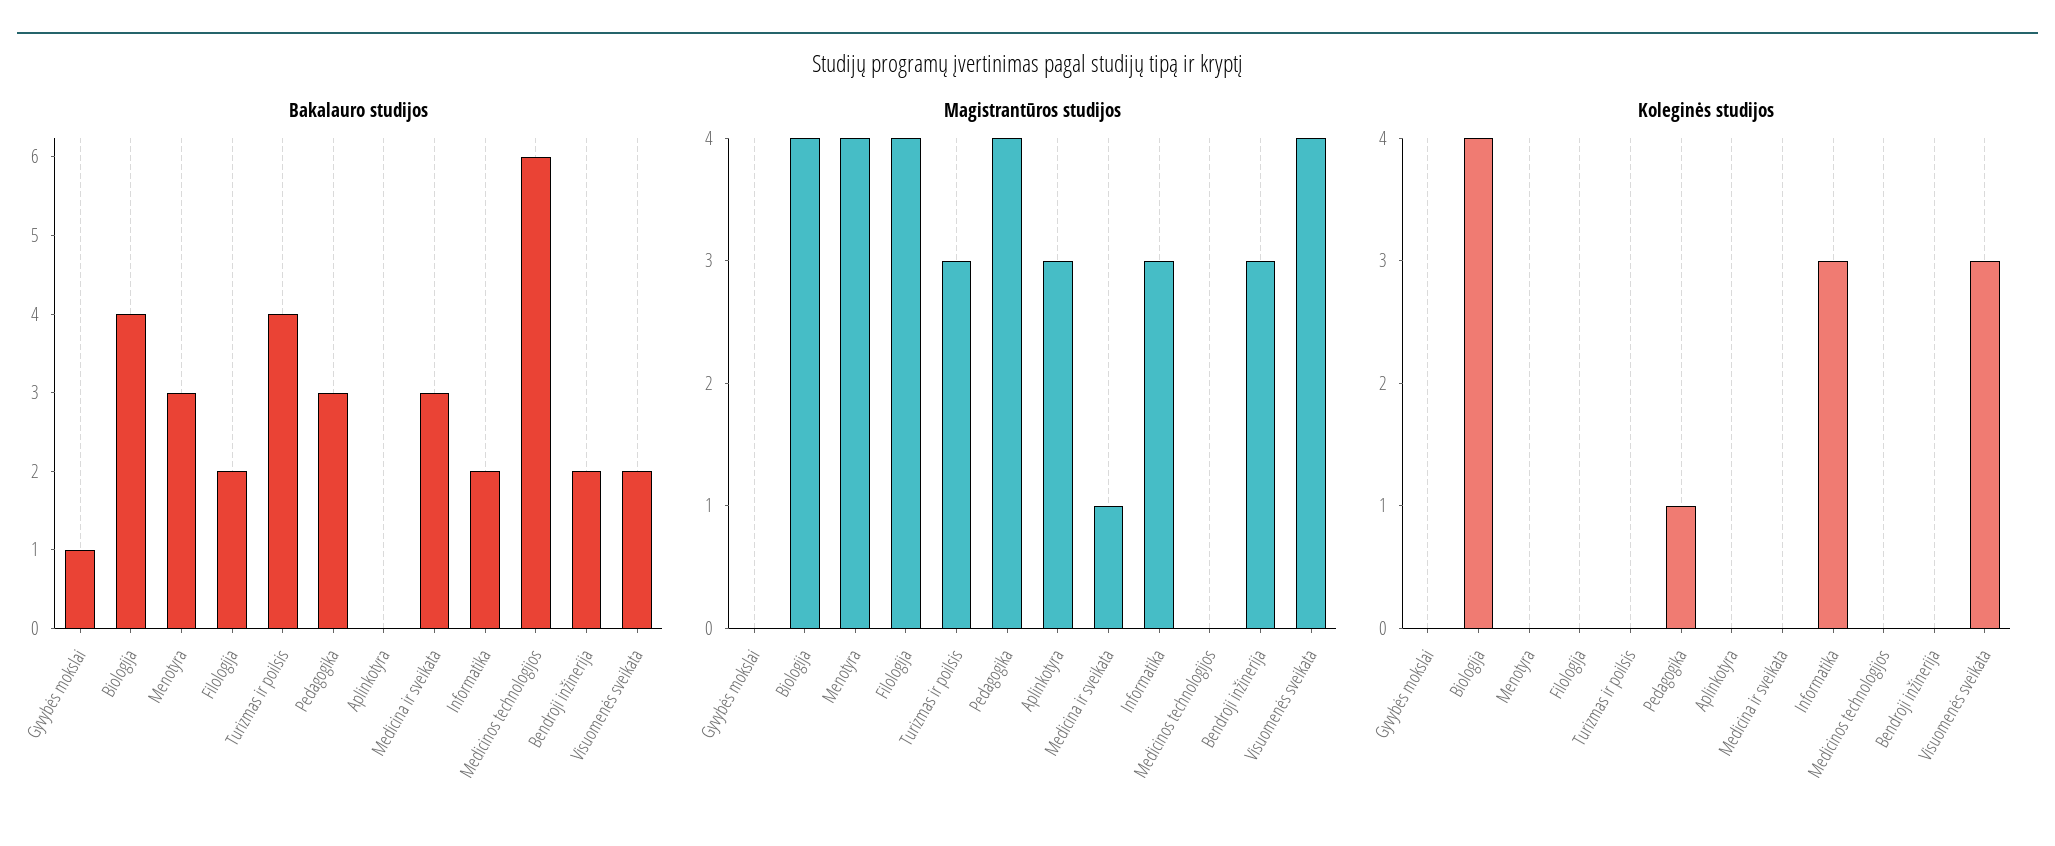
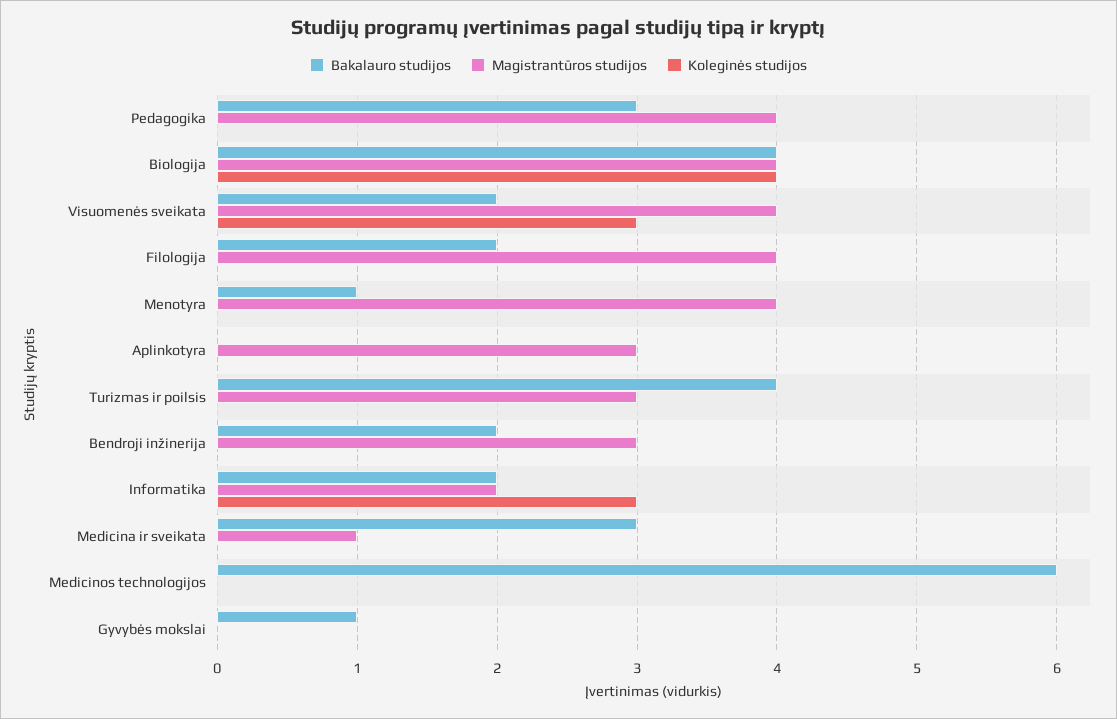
Bakalauro studijos, Menotyra: 3 -> 1
Magistrantūros studijos, Informatika: 3 -> 2
Koleginės studijos, Pedagogika: 1 -> 0

